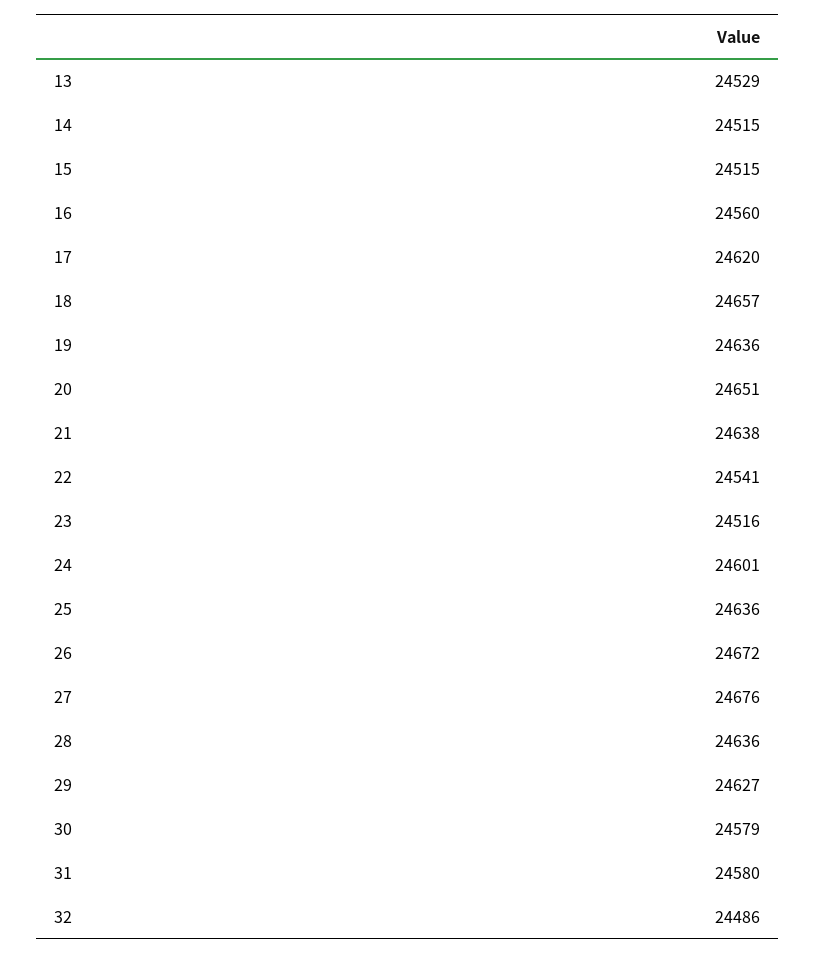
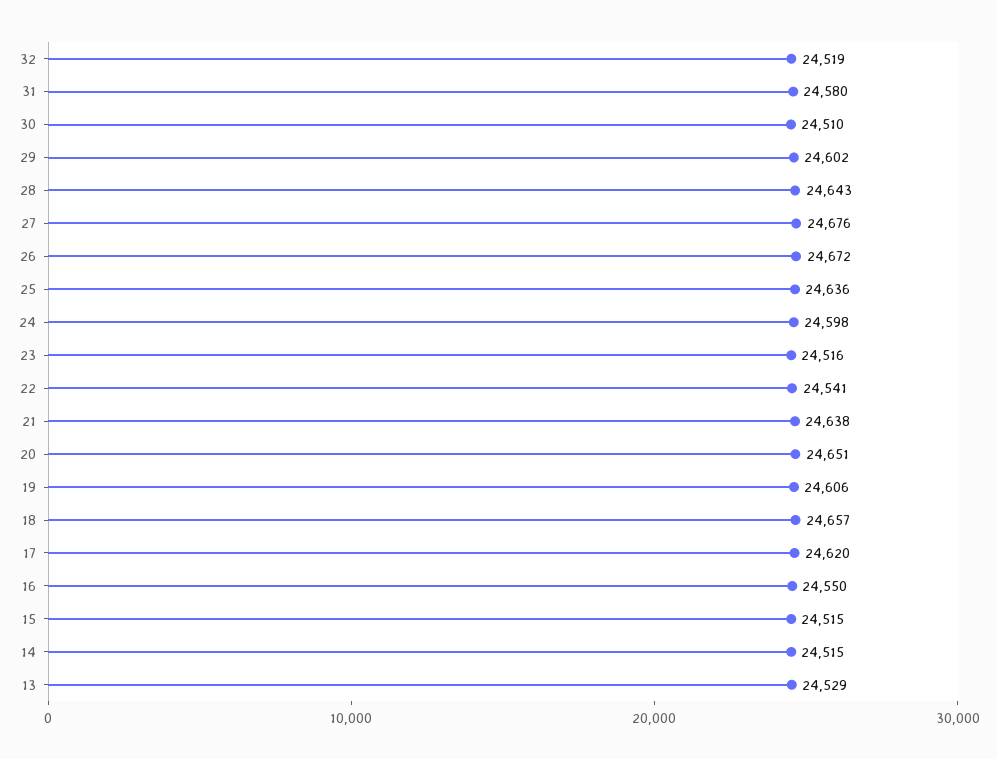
16: 24560 -> 24550
19: 24636 -> 24606
24: 24601 -> 24598
28: 24636 -> 24643
29: 24627 -> 24602
30: 24579 -> 24510
32: 24486 -> 24519

